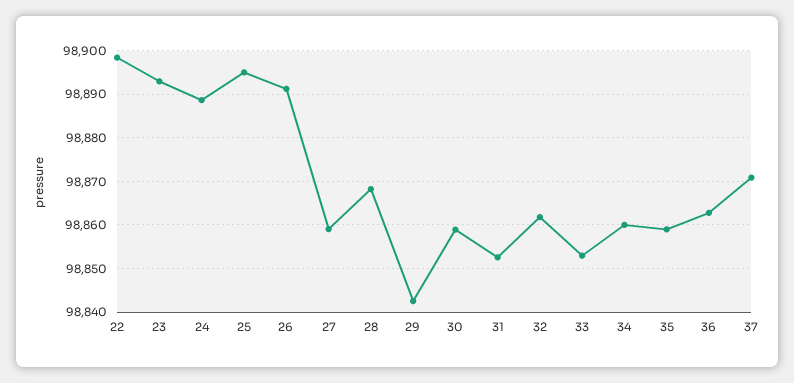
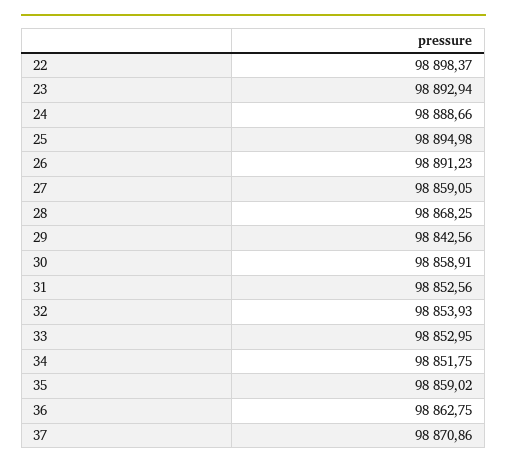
32: 98862 -> 98853.93
34: 98860 -> 98851.75

